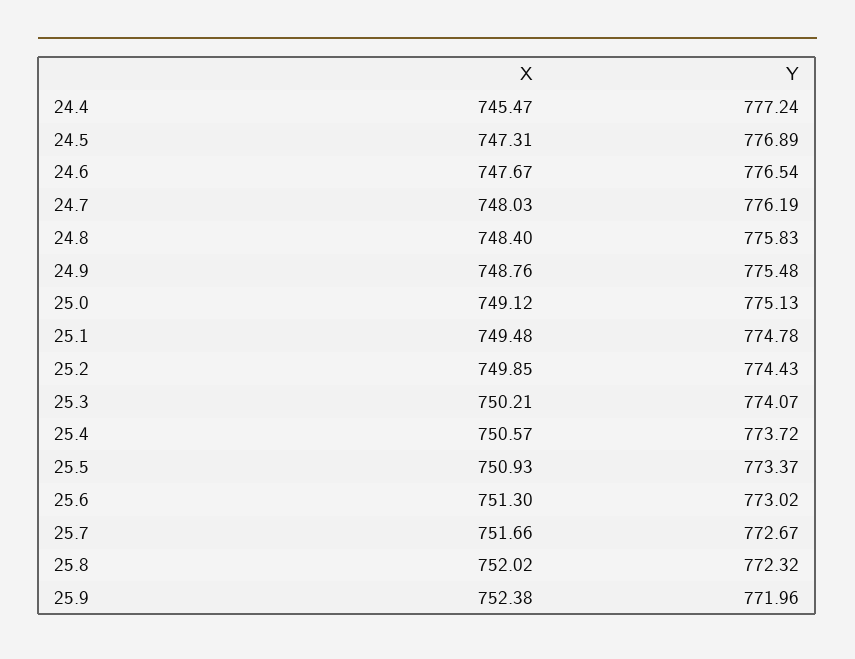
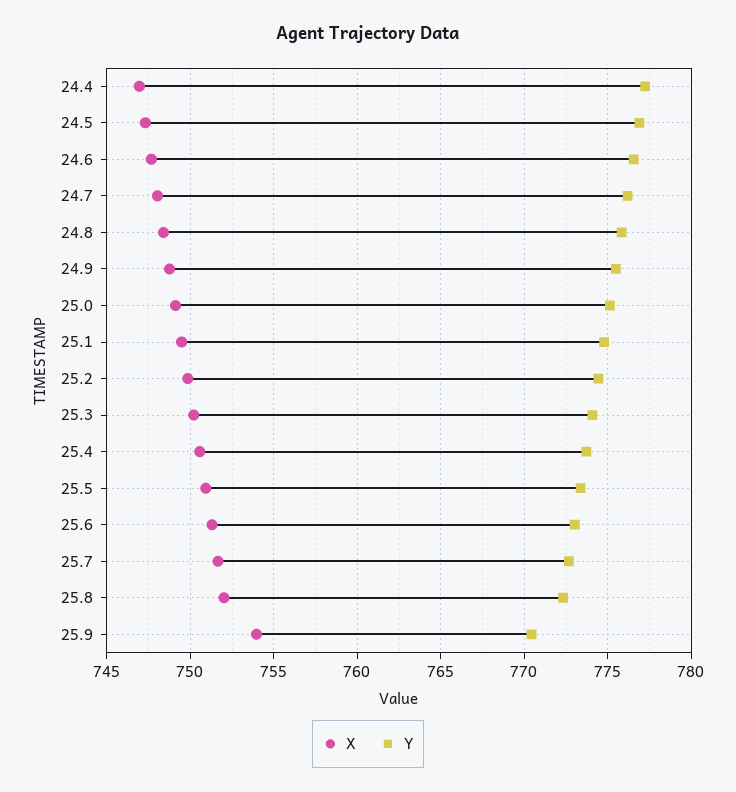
X, 24.4: 745.47 -> 747
X, 25.9: 752.38 -> 754
Y, 25.9: 771.96 -> 770.5

